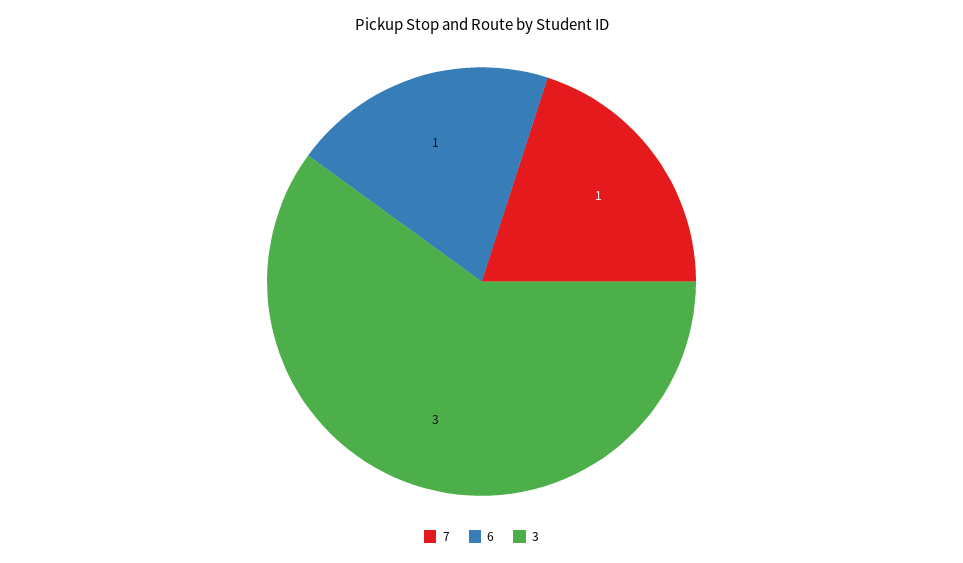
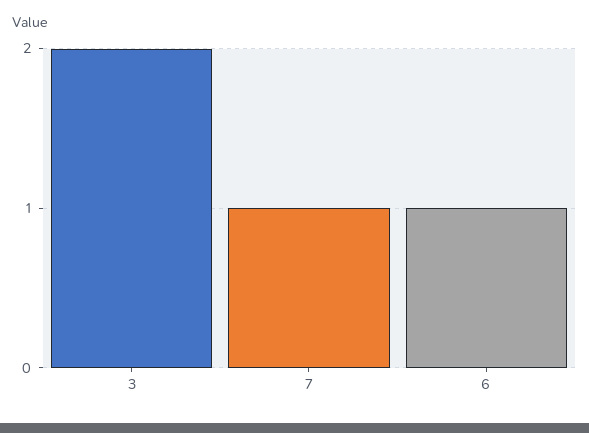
3: 3 -> 2

